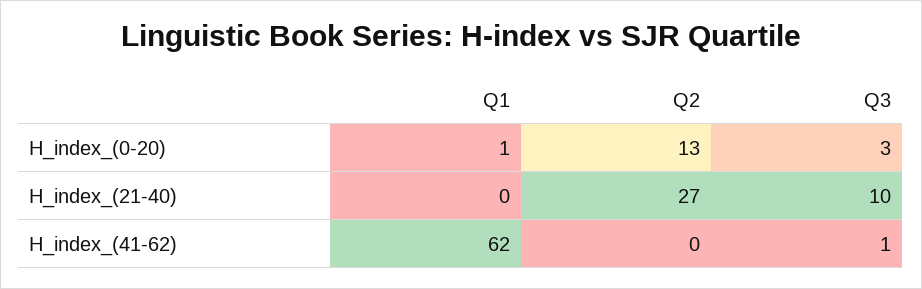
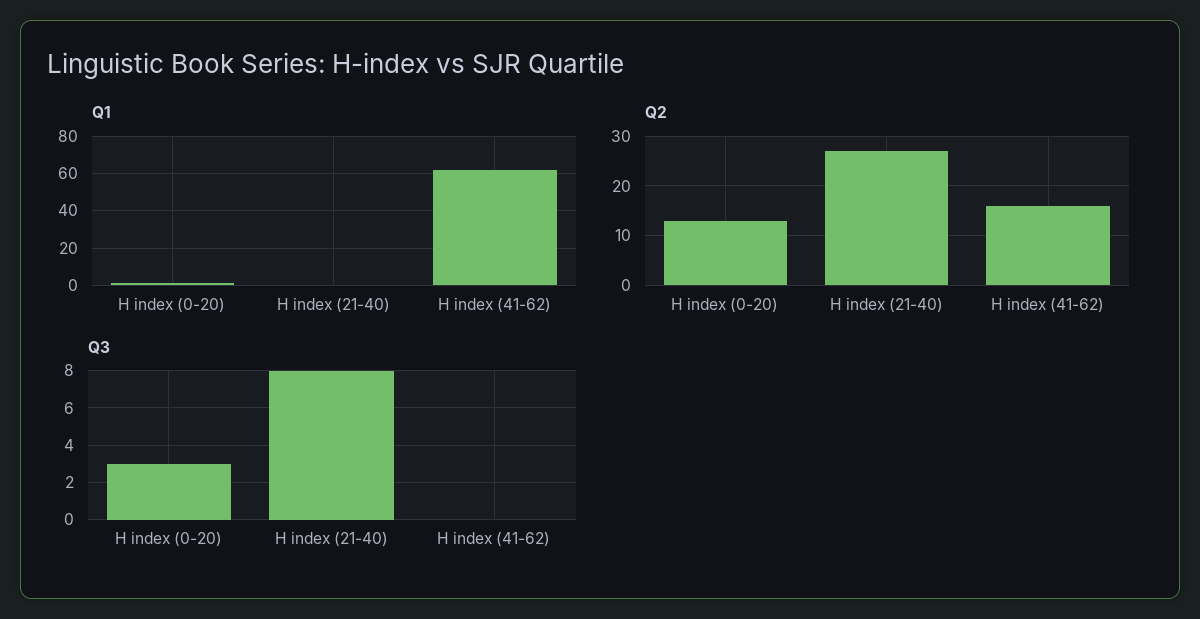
Q3, H_index_(21-40): 10 -> 8
Q2, H_index_(41-62): 0 -> 15
Q3, H_index_(41-62): 1 -> 0

